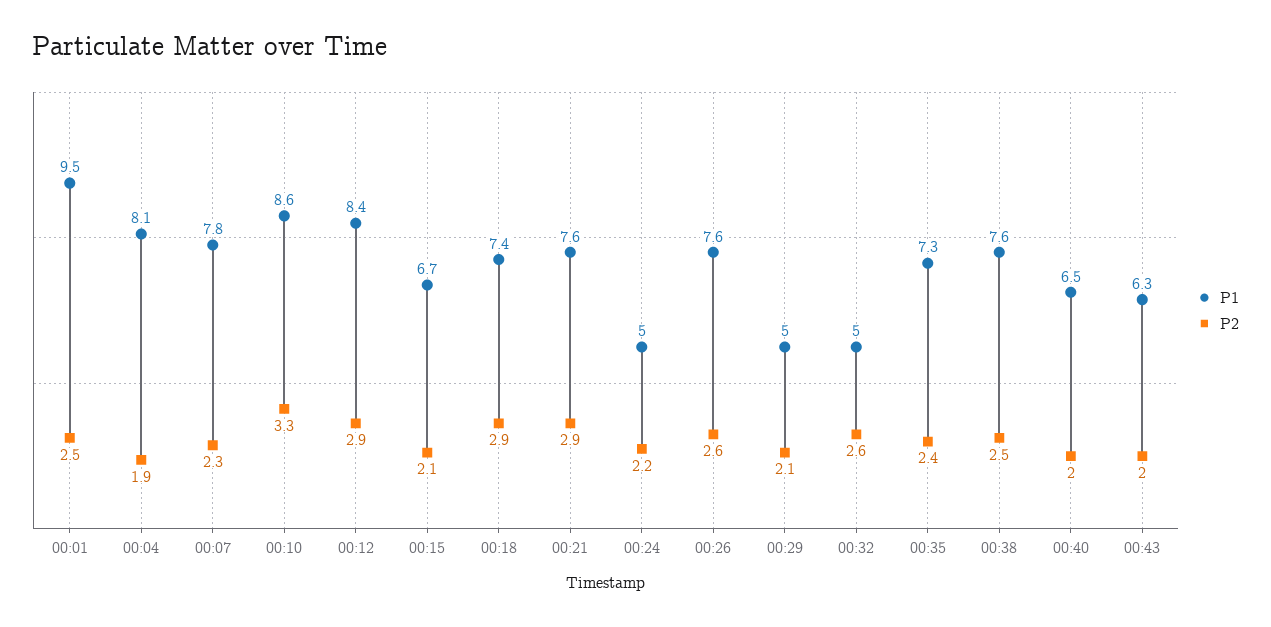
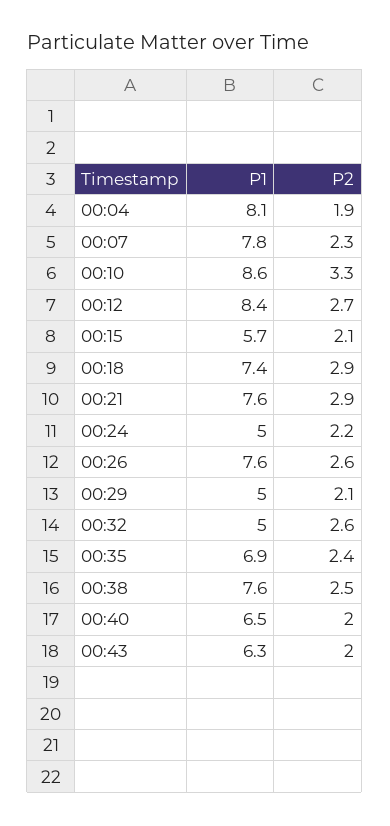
P1, 00:01: 9.5 -> none
P2, 00:01: 2.5 -> none
P2, 00:12: 2.9 -> 2.7
P1, 00:15: 6.7 -> 5.7
P1, 00:35: 7.3 -> 6.9

